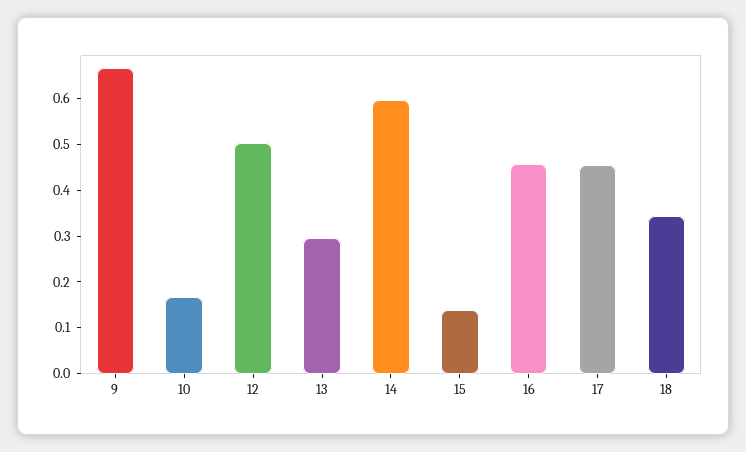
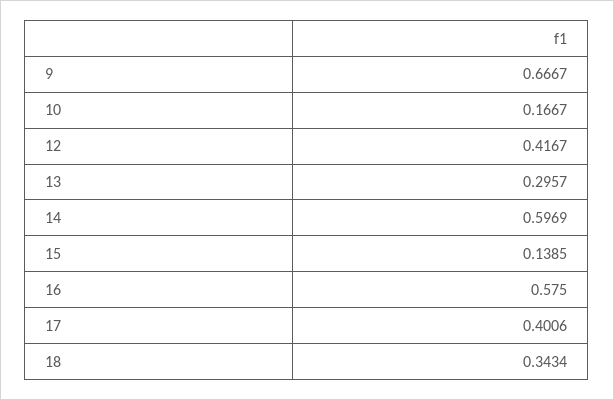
12: 0.5 -> 0.4167
16: 0.46 -> 0.575
17: 0.46 -> 0.4006

